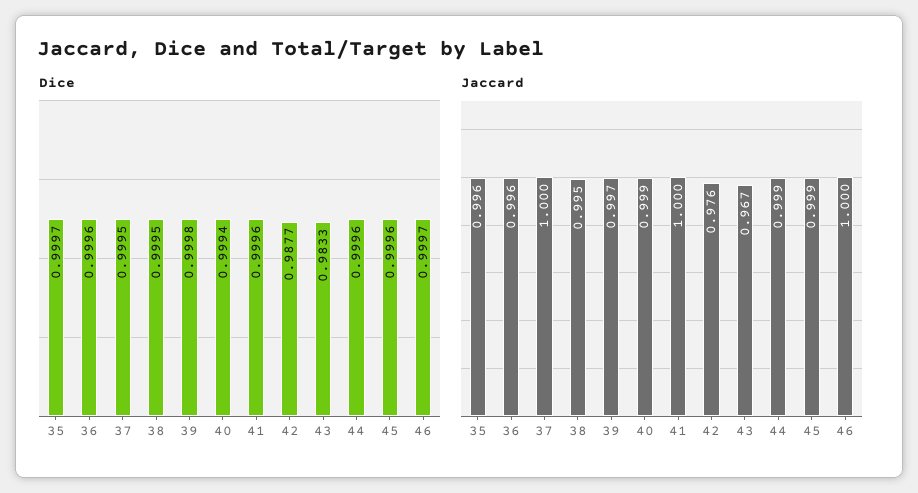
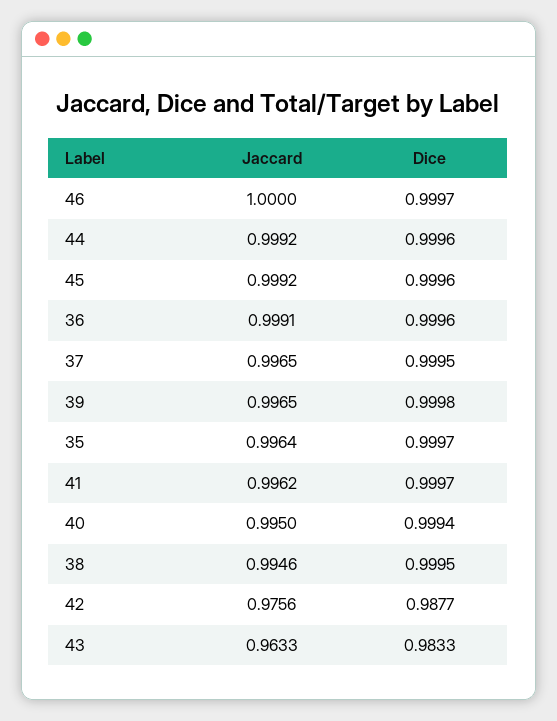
Dice, 41: 0.9996 -> 0.9997
Jaccard, 36: 0.996 -> 0.9991
Jaccard, 37: 1 -> 0.9965
Jaccard, 40: 0.999 -> 0.995
Jaccard, 41: 1 -> 0.9962
Jaccard, 43: 0.967 -> 0.9633

